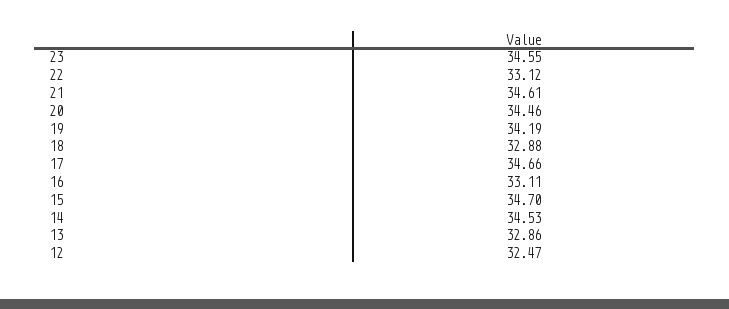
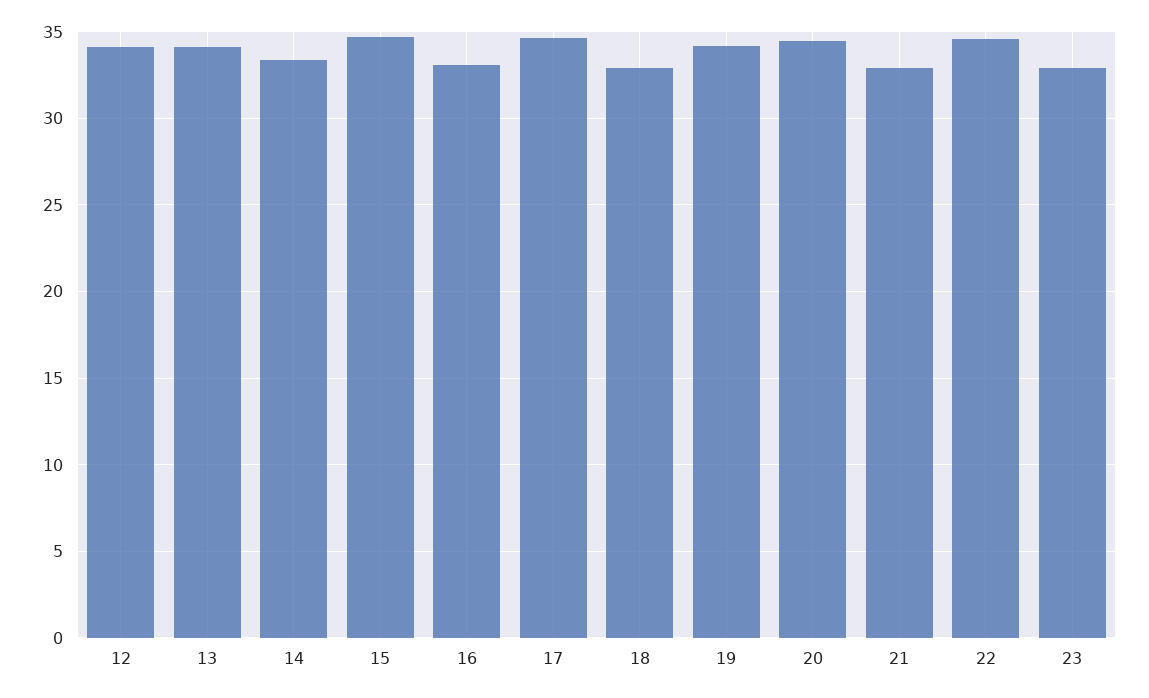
23: 34.55 -> 33
22: 33.12 -> 34.5
21: 34.61 -> 33
14: 34.53 -> 33.5
13: 32.86 -> 34
12: 32.47 -> 34

